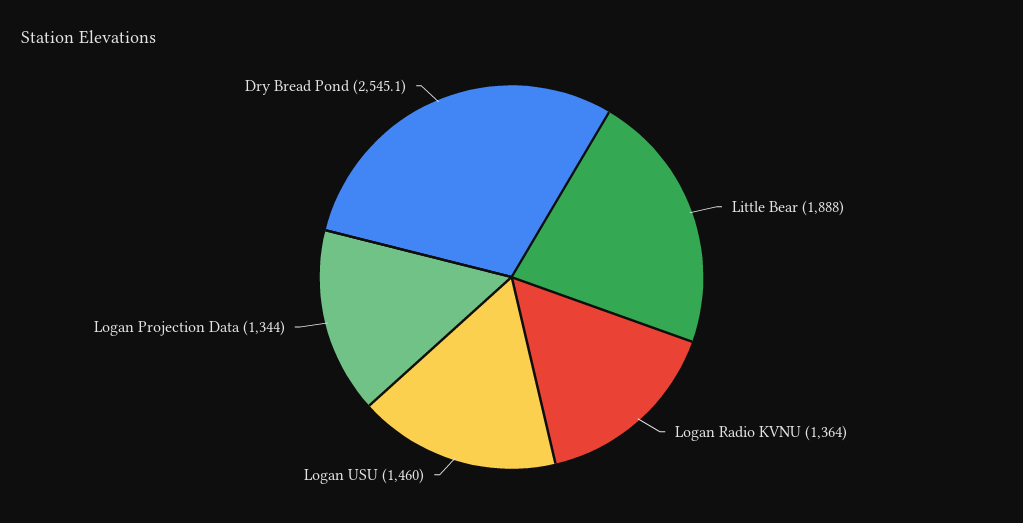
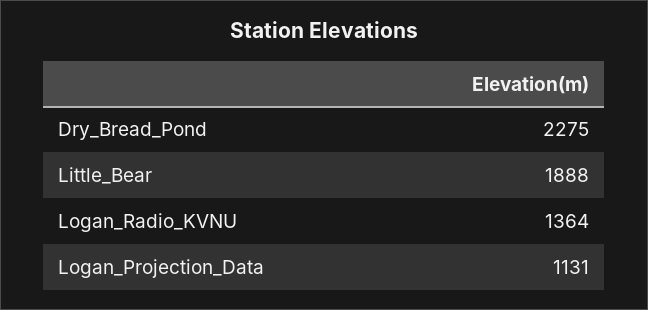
Logan USU: 1460 -> none
Logan Projection Data: 1344 -> 1131
Dry Bread Pond: 2545.1 -> 2275

